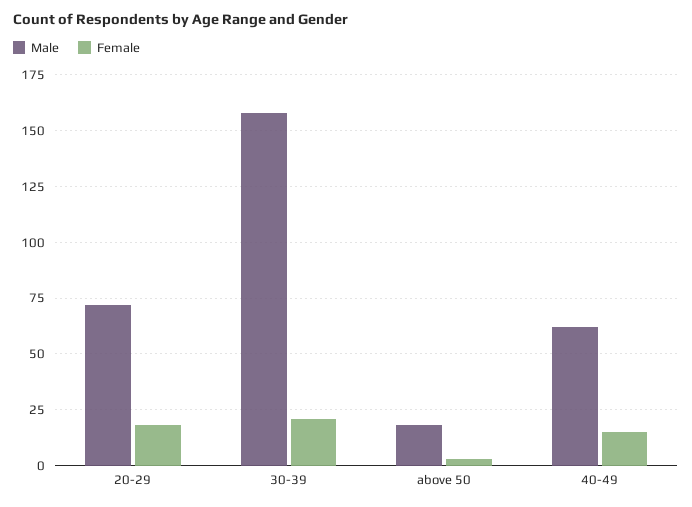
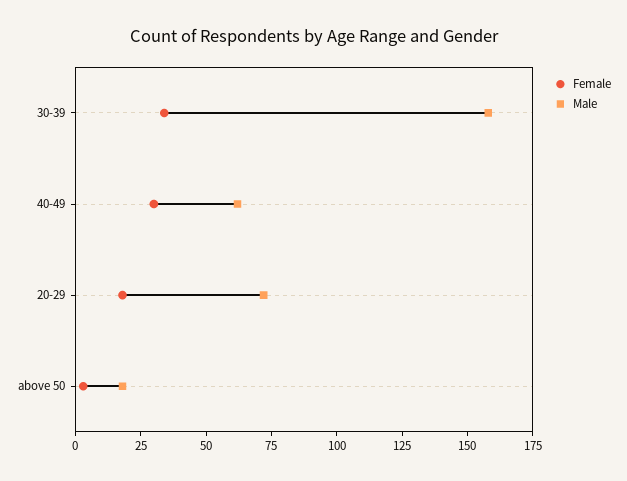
Female, 30-39: 20 -> 35
Female, 40-49: 15 -> 30

